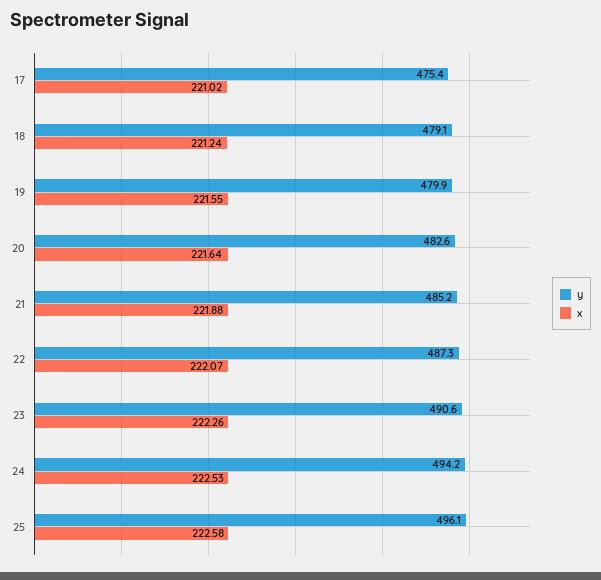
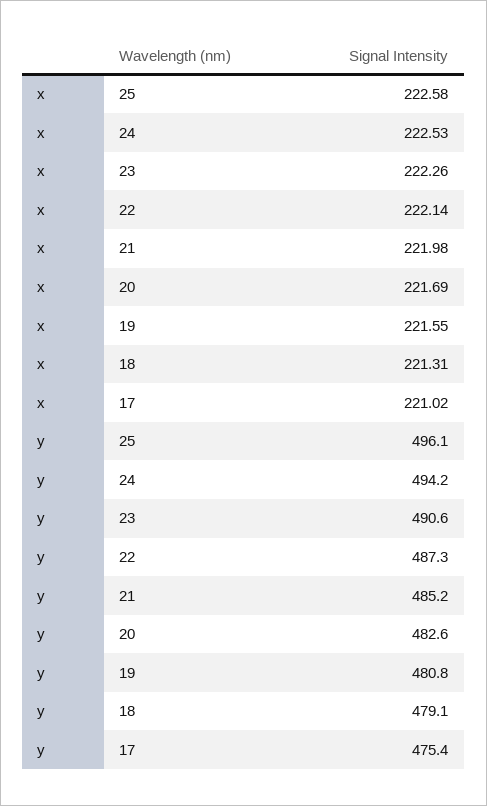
x, 18: 221.24 -> 221.31
y, 19: 479.9 -> 480.8
x, 20: 221.64 -> 221.69
x, 21: 221.88 -> 221.98
x, 22: 222.07 -> 222.14

